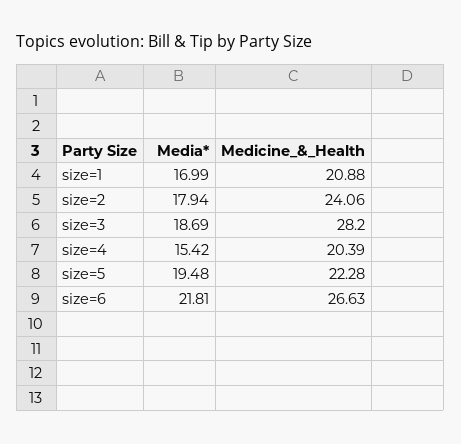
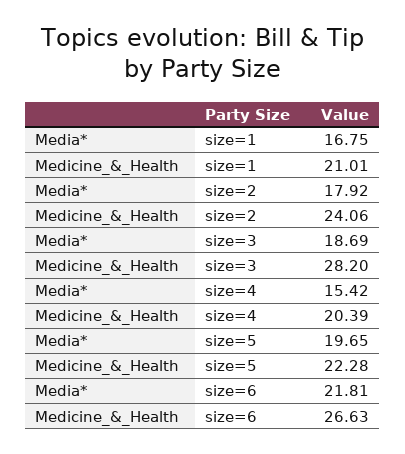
Media*, size=1: 16.99 -> 16.75
Medicine_&_Health, size=1: 20.88 -> 21.01
Media*, size=2: 17.94 -> 17.92
Media*, size=5: 19.48 -> 19.65

